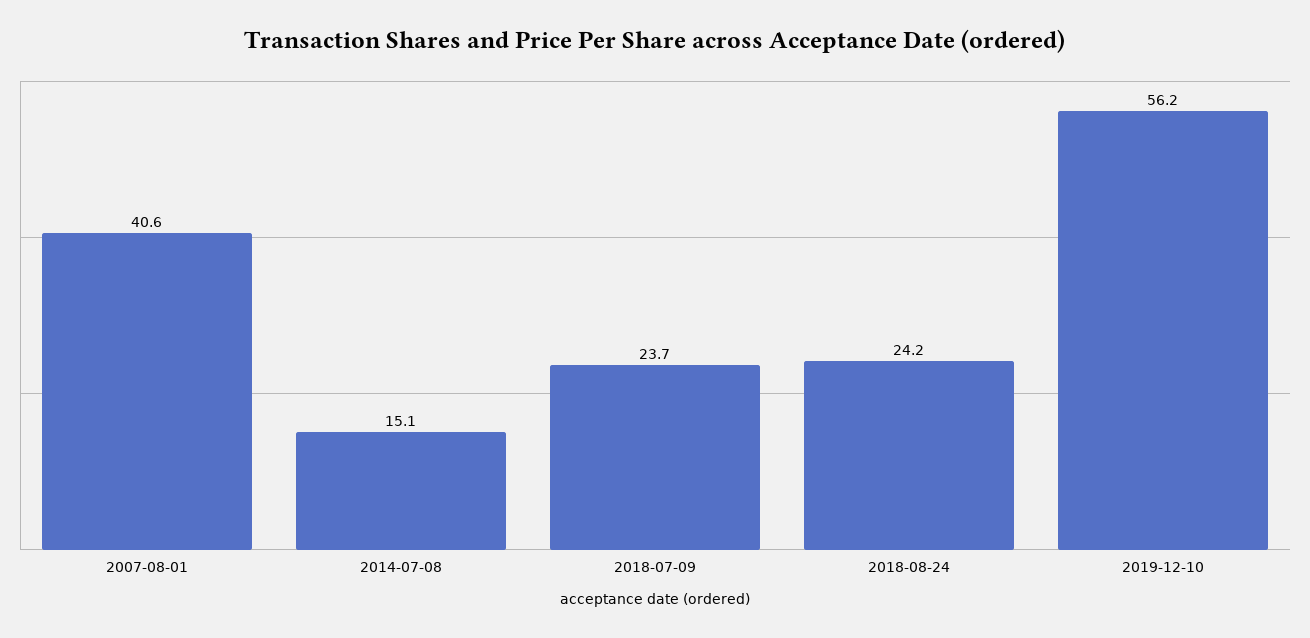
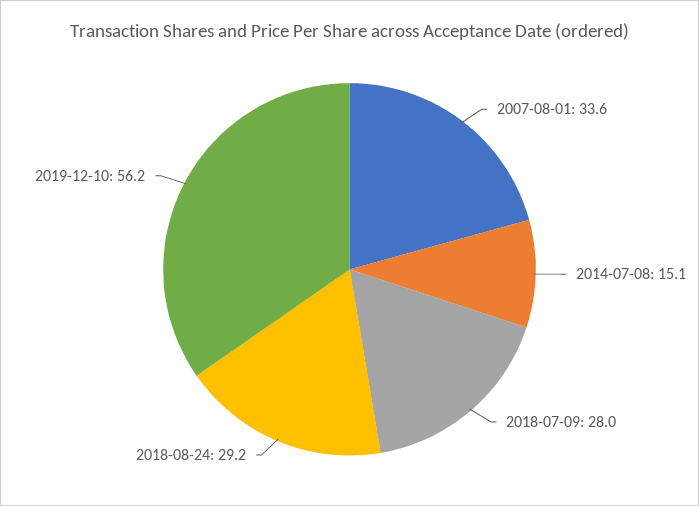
2007-08-01: 40.6 -> 33.6
2018-07-09: 23.7 -> 28
2018-08-24: 24.2 -> 29.2

